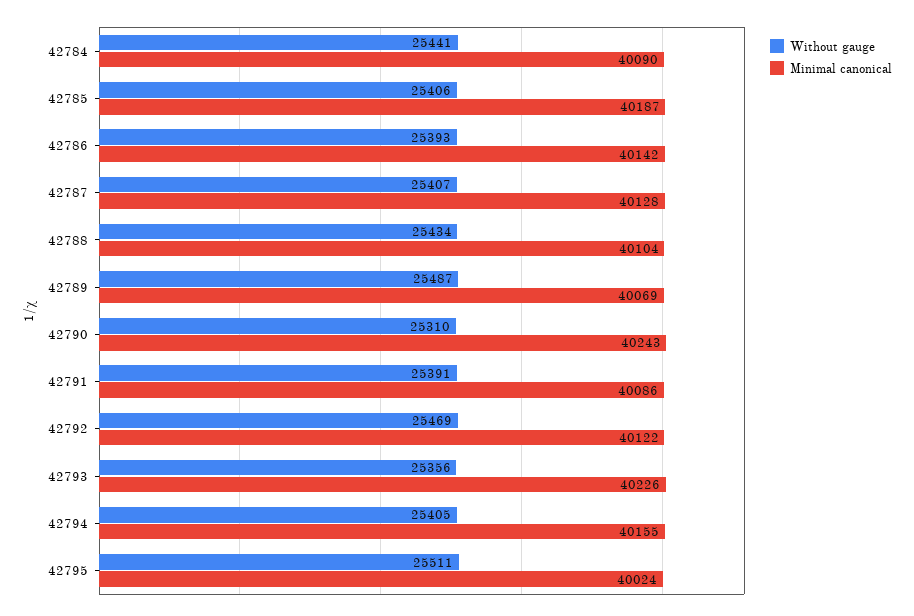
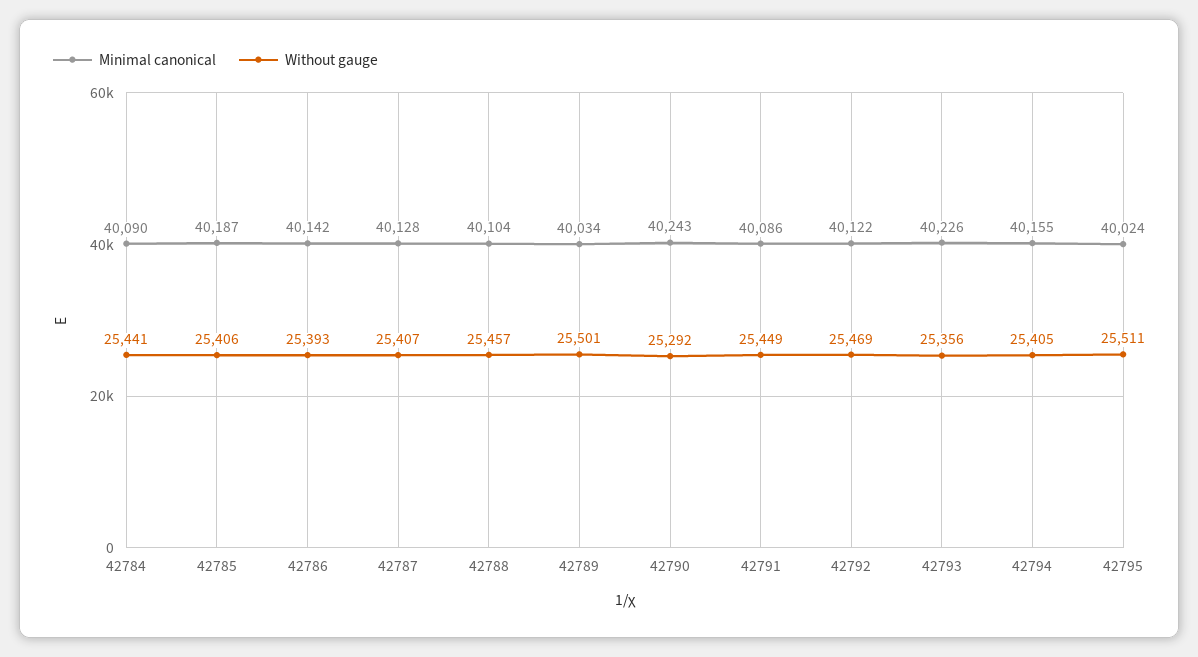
Without gauge, 42788: 25434 -> 25457
Without gauge, 42789: 25487 -> 25501
Minimal canonical, 42789: 40069 -> 40034
Without gauge, 42790: 25310 -> 25292
Without gauge, 42791: 25391 -> 25449

